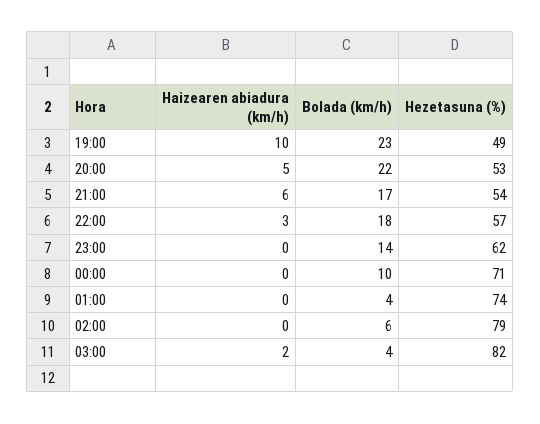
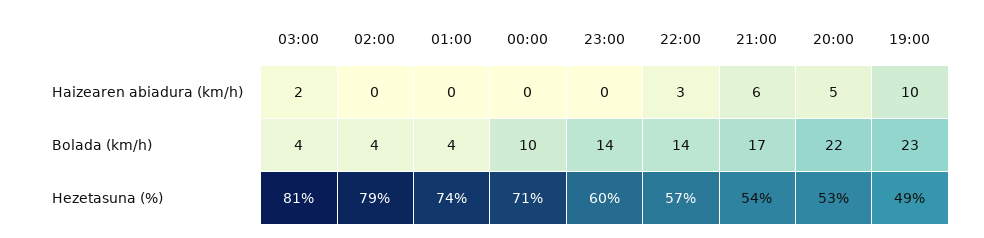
Bolada (km/h), 22:00: 18 -> 14
Hezetasuna (%), 23:00: 62 -> 60
Bolada (km/h), 02:00: 6 -> 4
Hezetasuna (%), 03:00: 82 -> 81

